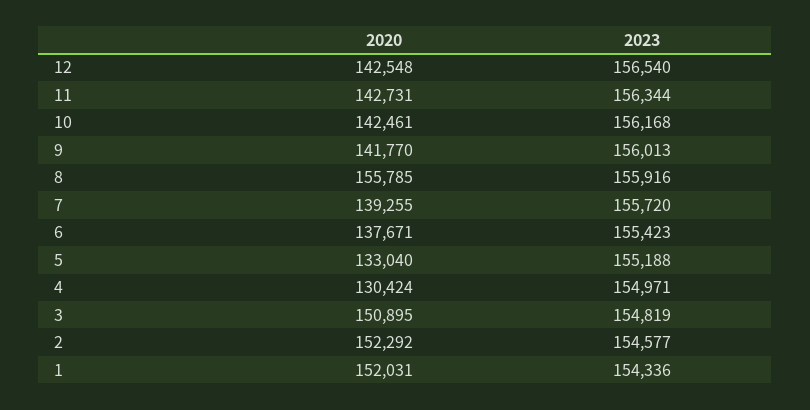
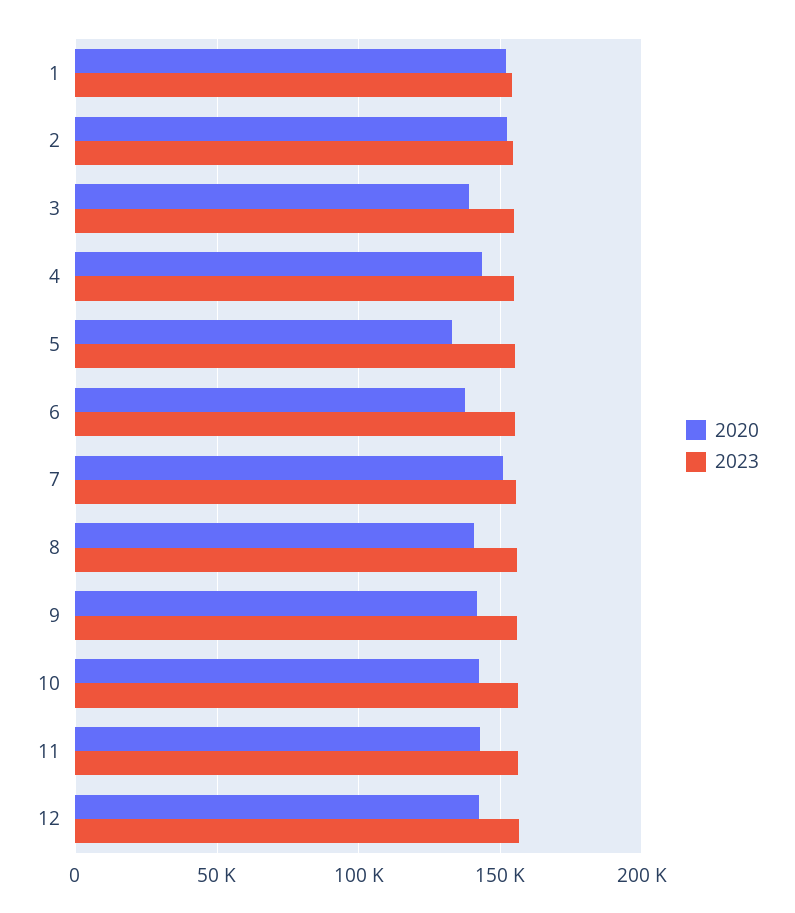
2020, 8: 155785 -> 140000
2020, 7: 139255 -> 150000
2020, 4: 130424 -> 145000
2020, 3: 150895 -> 140000

